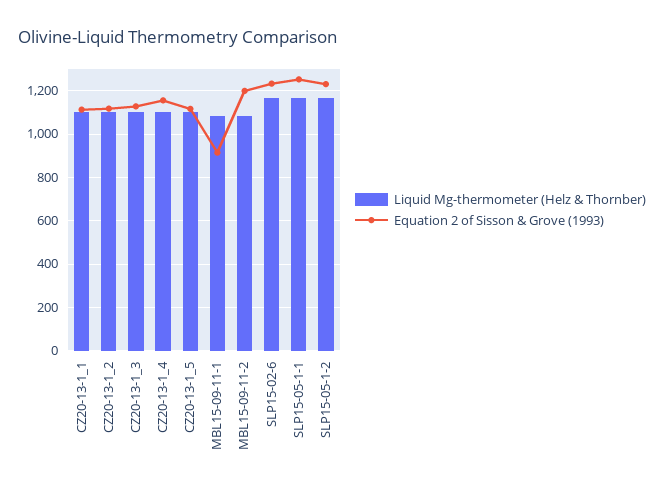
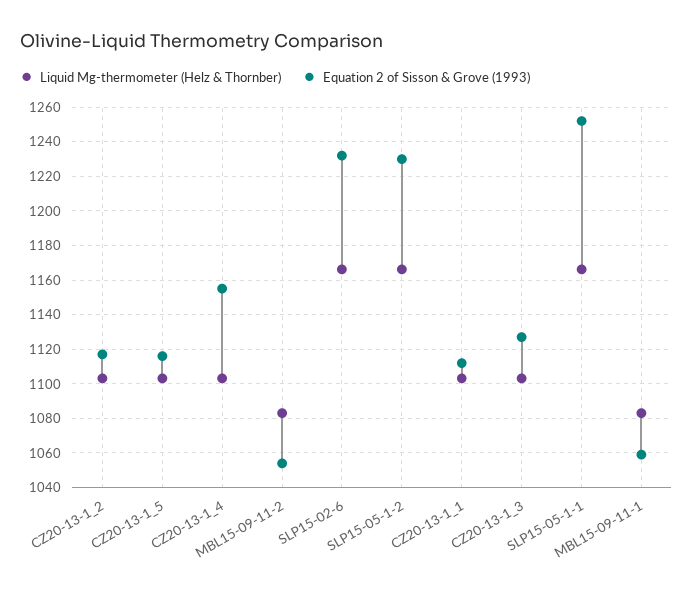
Equation 2 of Sisson & Grove (1993), MBL15-09-11-1: 900 -> 1060
Equation 2 of Sisson & Grove (1993), MBL15-09-11-2: 1200 -> 1055

